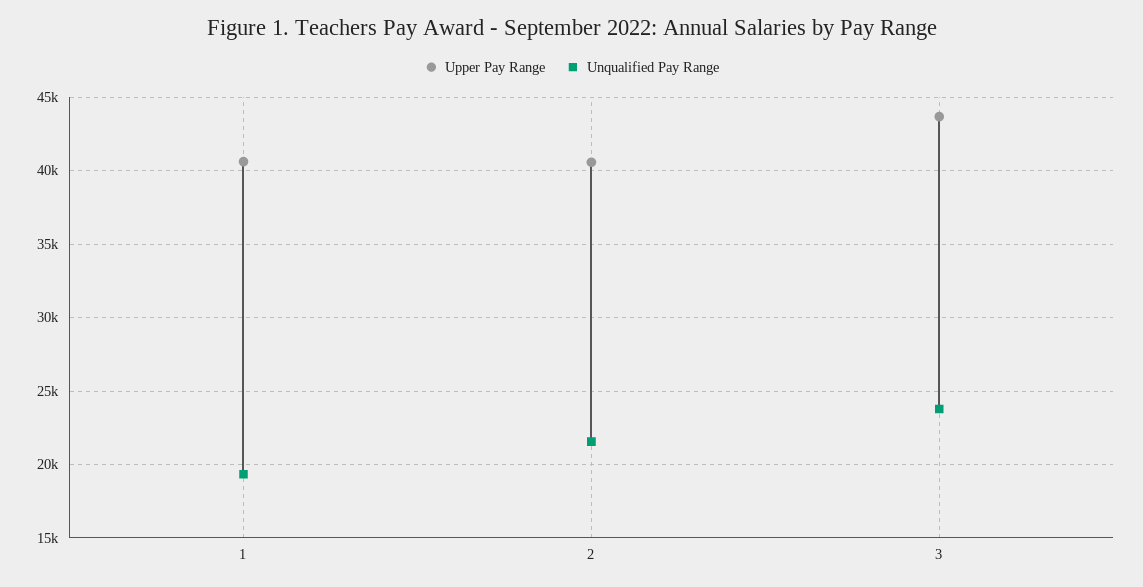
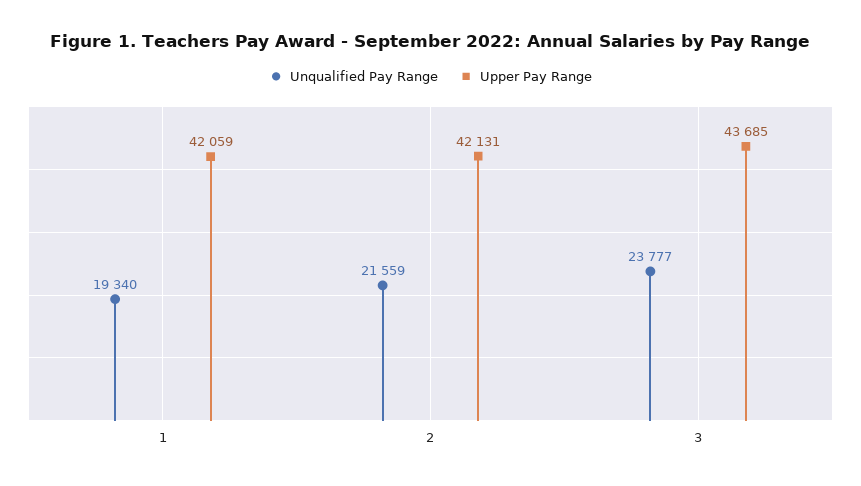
Upper Pay Range, 1: 40500 -> 42059
Upper Pay Range, 2: 40500 -> 42131

